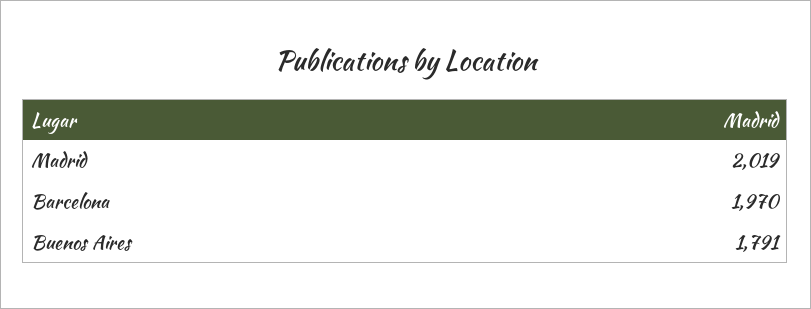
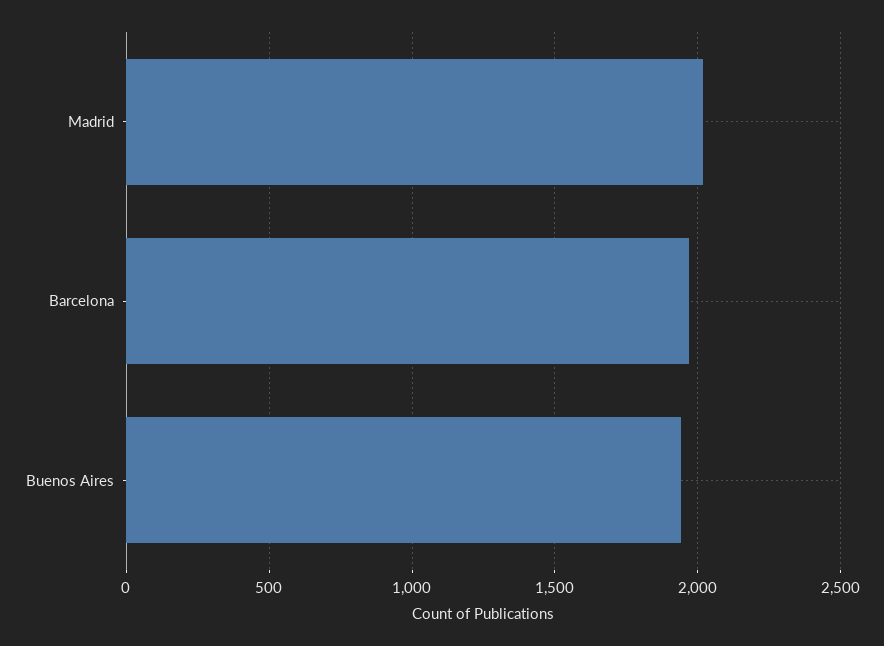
Buenos Aires: 1791 -> 1950

